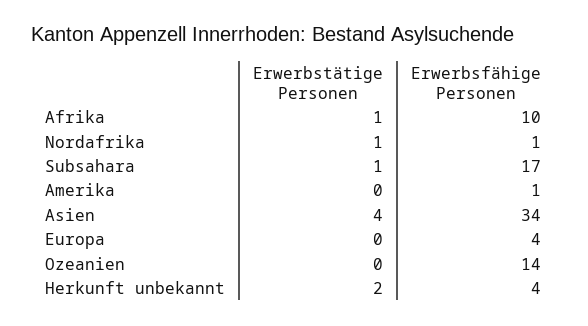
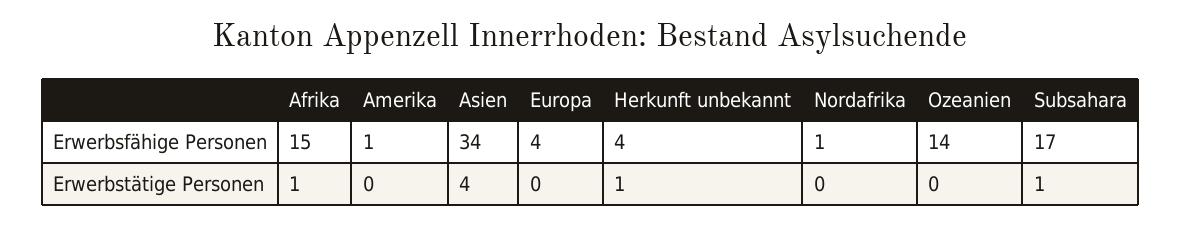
Erwerbsfähige Personen, Afrika: 10 -> 15
Erwerbstätige Personen, Nordafrika: 1 -> 0
Erwerbstätige Personen, Herkunft unbekannt: 2 -> 1

